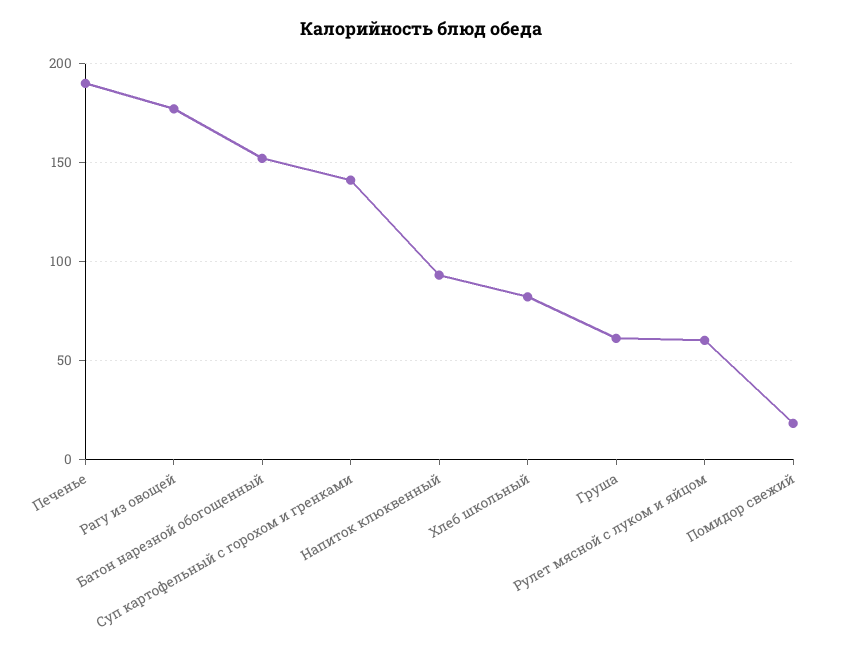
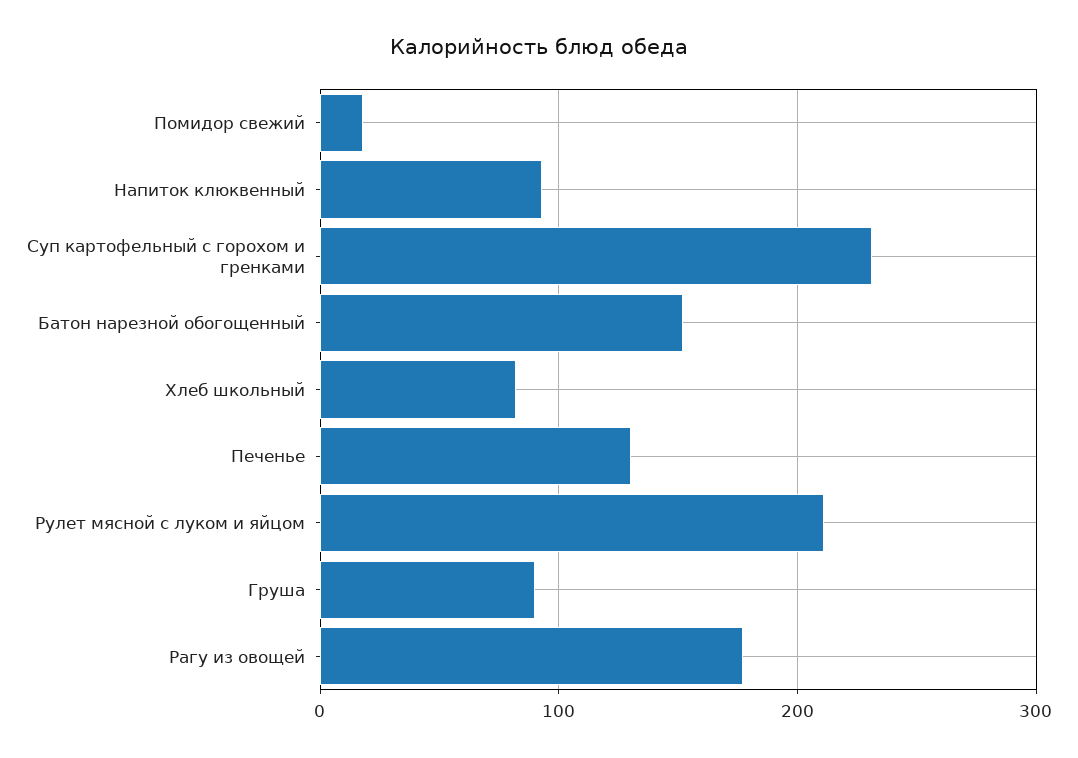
Печенье: 190 -> 130
Суп картофельный с горохом и гренками: 140 -> 230
Груша: 60 -> 90
Рулет мясной с луком и яйцом: 60 -> 210

